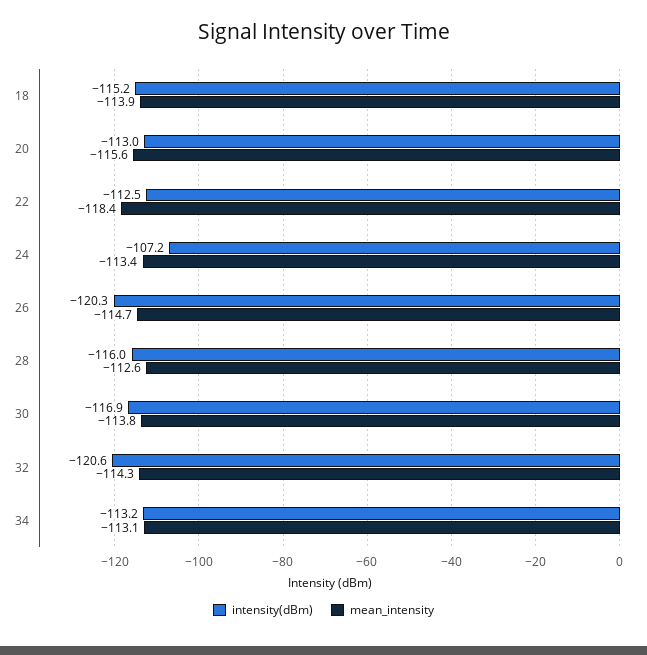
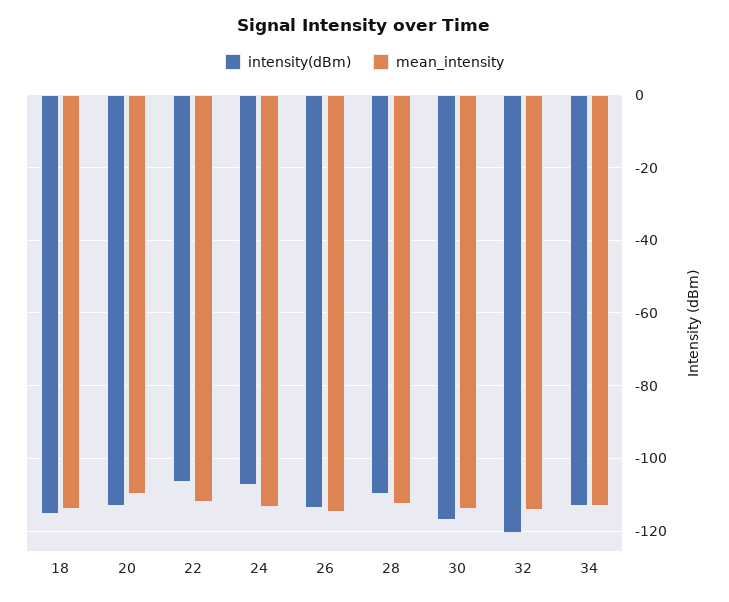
mean_intensity, 20: -115.6 -> -110
intensity(dBm), 22: -112.5 -> -106
mean_intensity, 22: -118.4 -> -112
intensity(dBm), 26: -120.3 -> -114
intensity(dBm), 28: -116 -> -110

